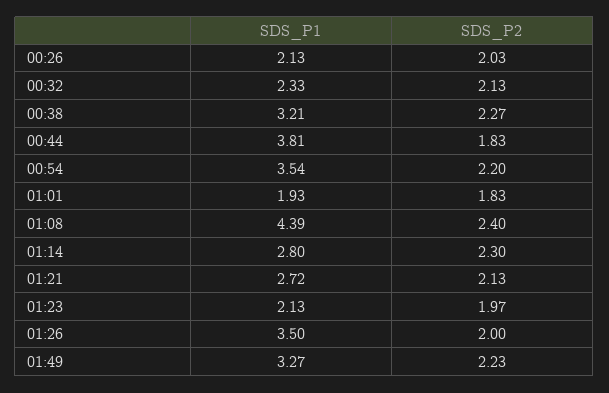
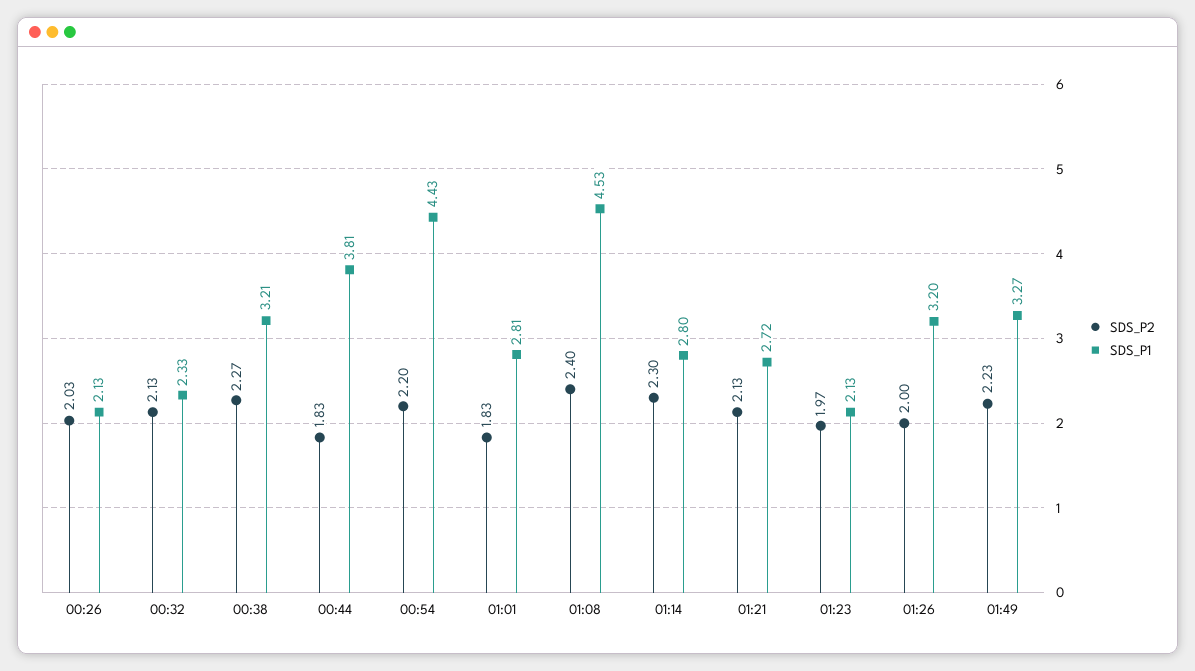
SDS_P1, 00:54: 3.54 -> 4.43
SDS_P1, 01:01: 1.93 -> 2.81
SDS_P1, 01:08: 4.39 -> 4.53
SDS_P1, 01:26: 3.5 -> 3.2

